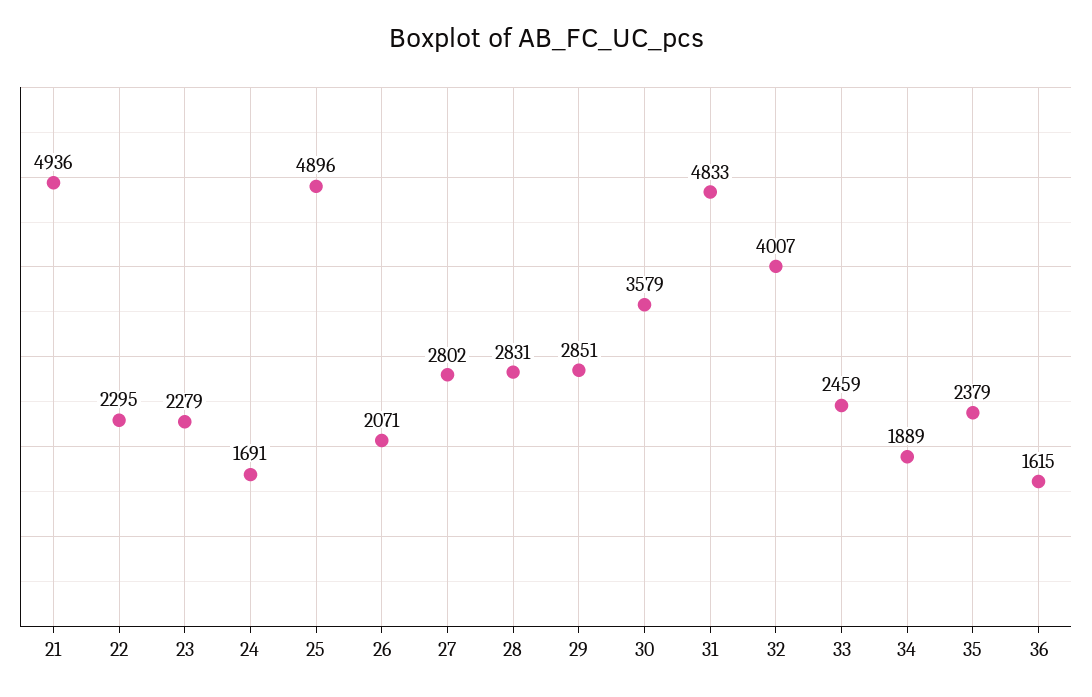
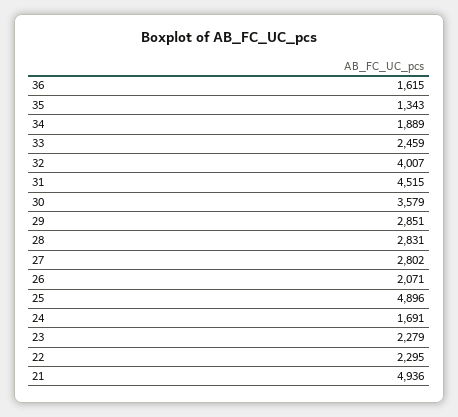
31: 4833 -> 4515
35: 2379 -> 1343

